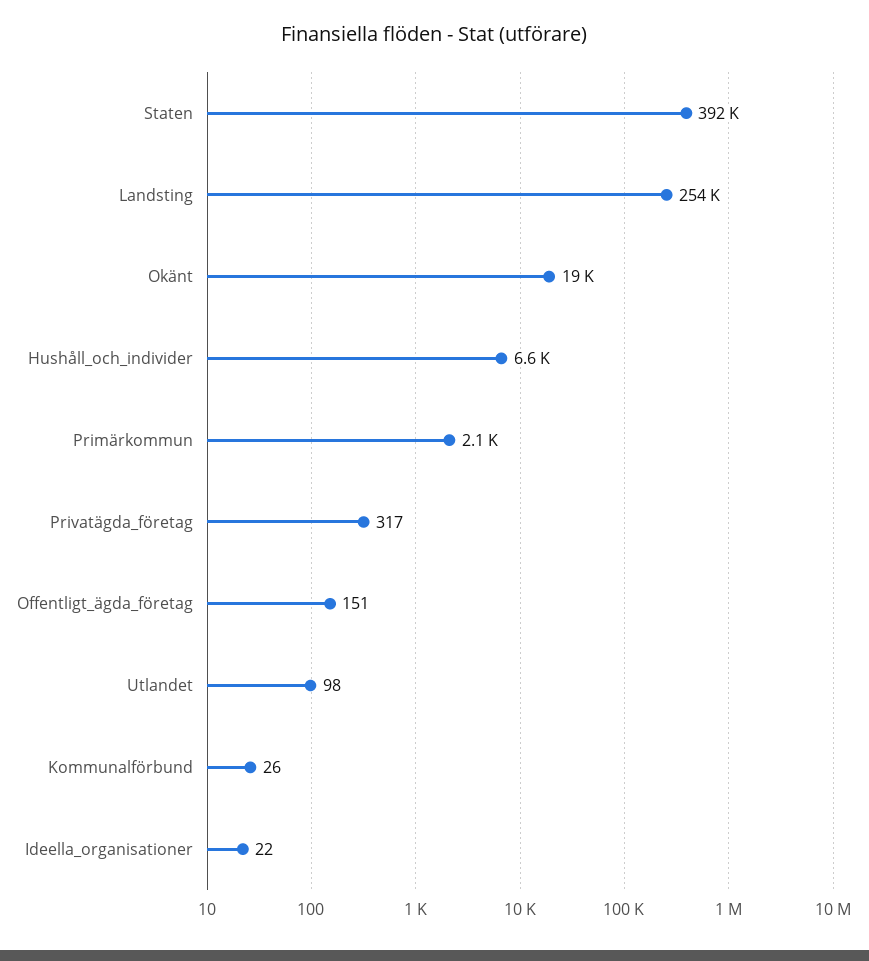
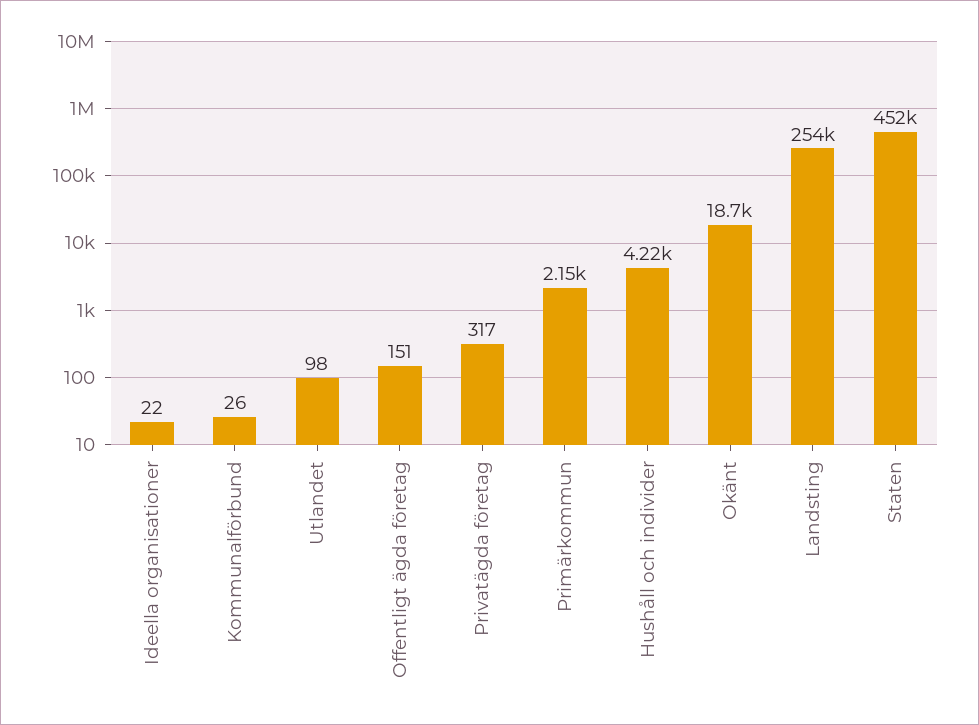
Staten: 392000 -> 452000
Hushåll_och_individer: 6600 -> 4220

